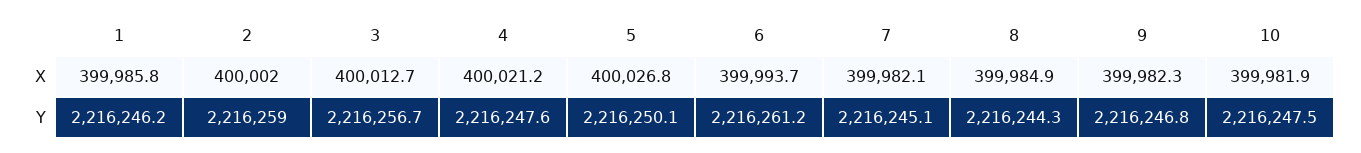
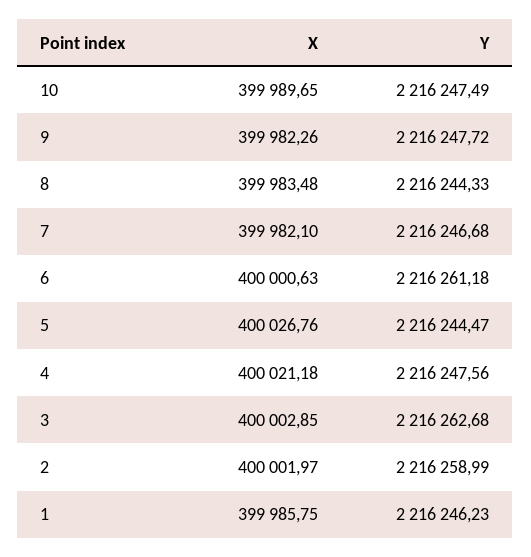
3, X: 400012.7 -> 400002.85
6, X: 399993.7 -> 400000.63
8, X: 399984.9 -> 399983.48
10, X: 399981.9 -> 399989.65
3, Y: 2216256.7 -> 2216262.68
5, Y: 2216250.1 -> 2216244.47
7, Y: 2216245.1 -> 2216246.68
9, Y: 2216246.8 -> 2216247.72

